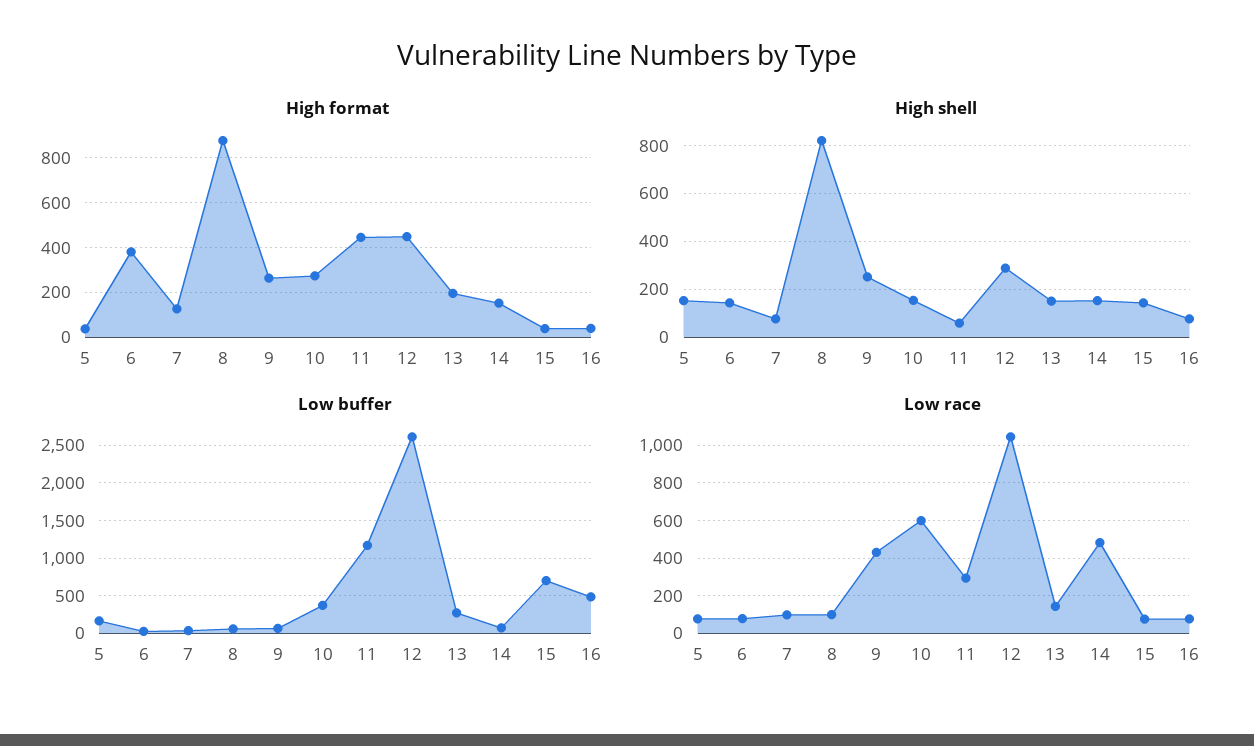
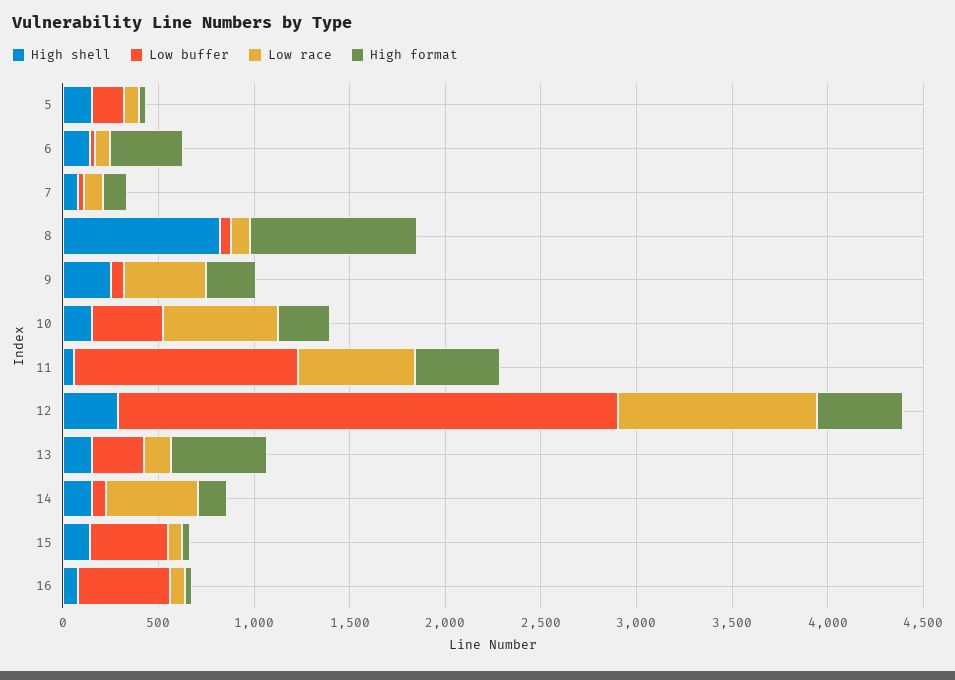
High format, 13: 200 -> 500
Low buffer, 15: 700 -> 400
Low race, 11: 300 -> 600

